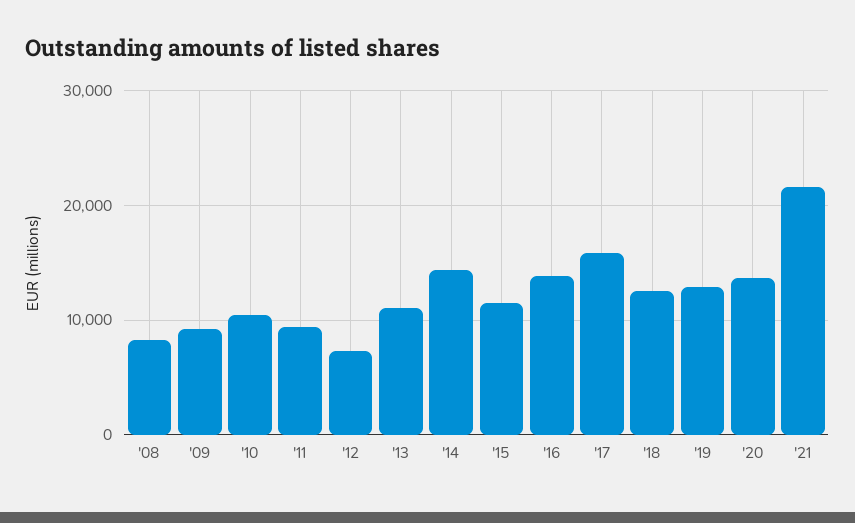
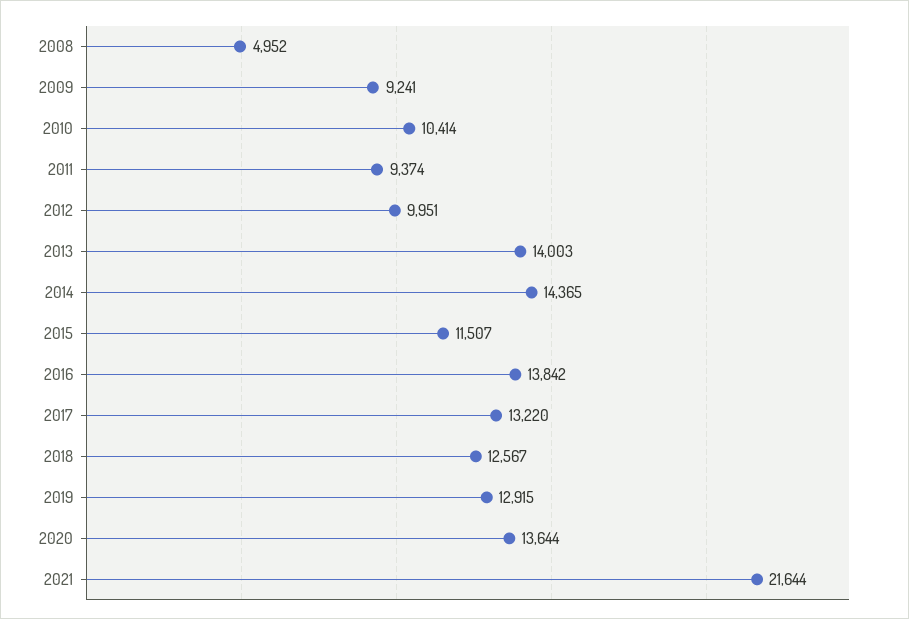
'08: 8000 -> 4952
'12: 7000 -> 9951
'13: 11000 -> 14003
'17: 16000 -> 13220

